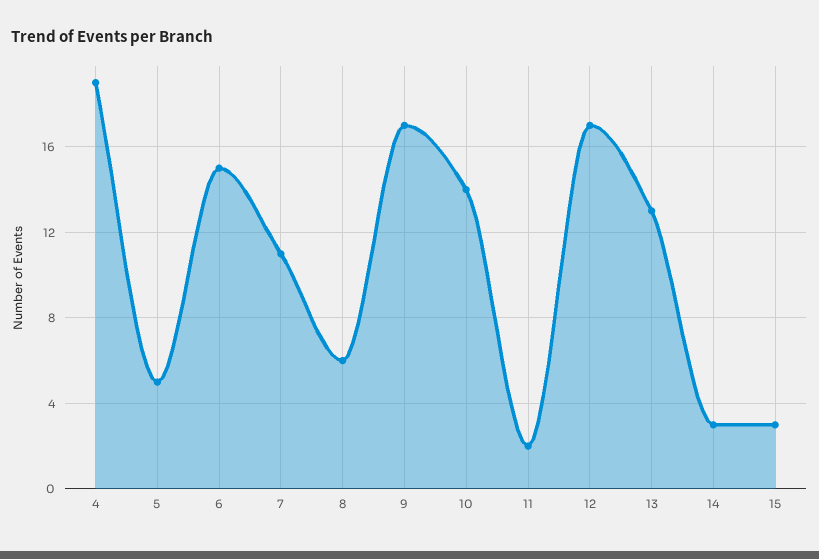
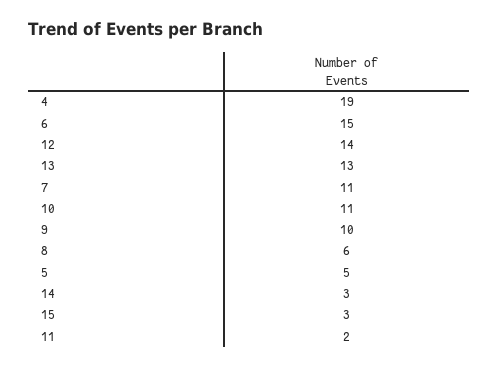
9: 17 -> 10
10: 14 -> 11
12: 17 -> 14

